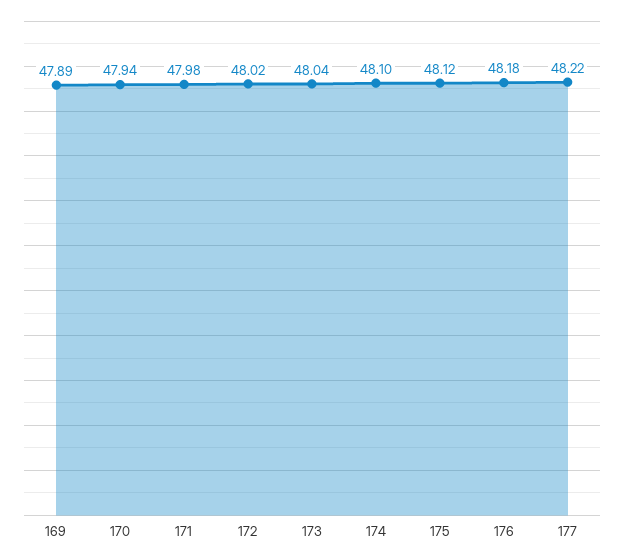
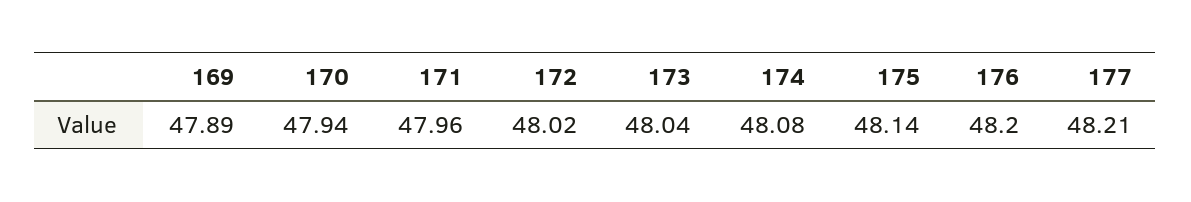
171: 47.98 -> 47.96
174: 48.1 -> 48.08
175: 48.12 -> 48.14
176: 48.18 -> 48.2
177: 48.22 -> 48.21

